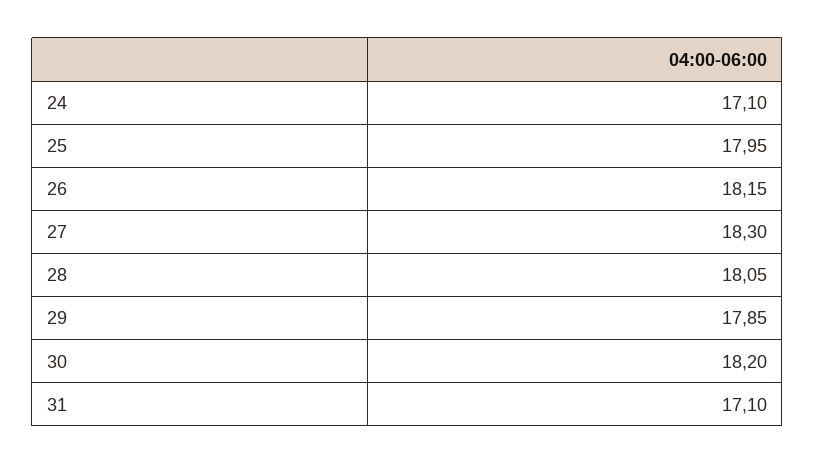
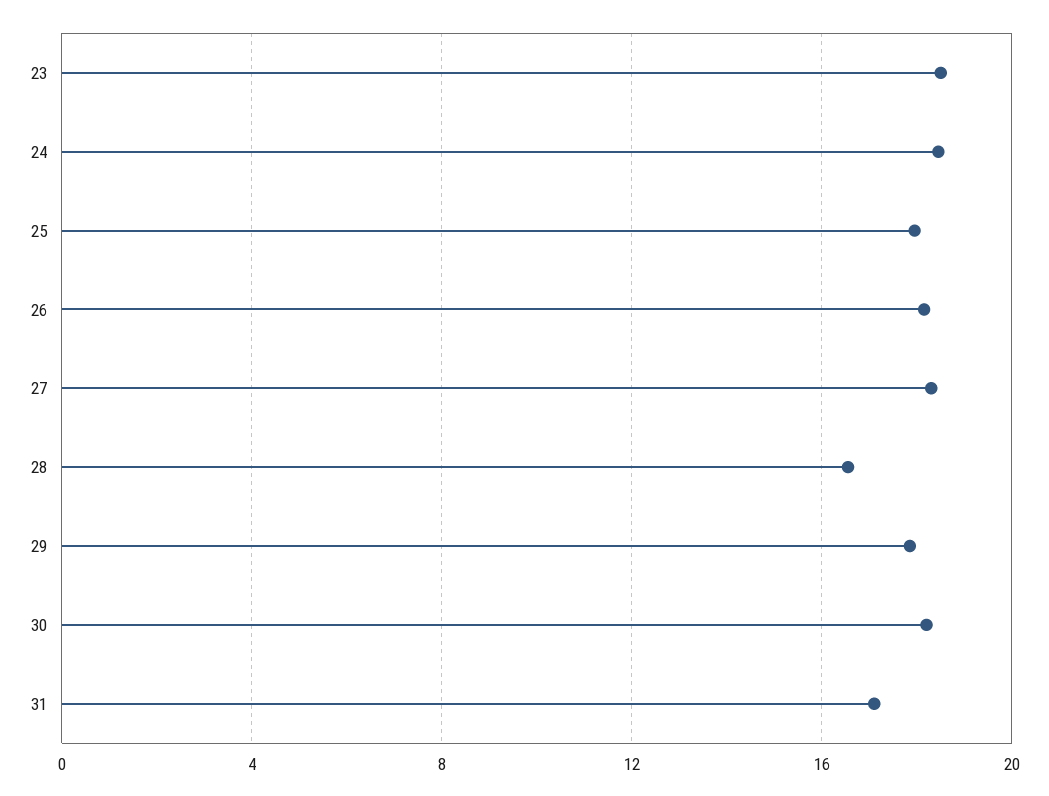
24: 17.1 -> 18.5
28: 18.05 -> 16.5
23: none -> 18.5

